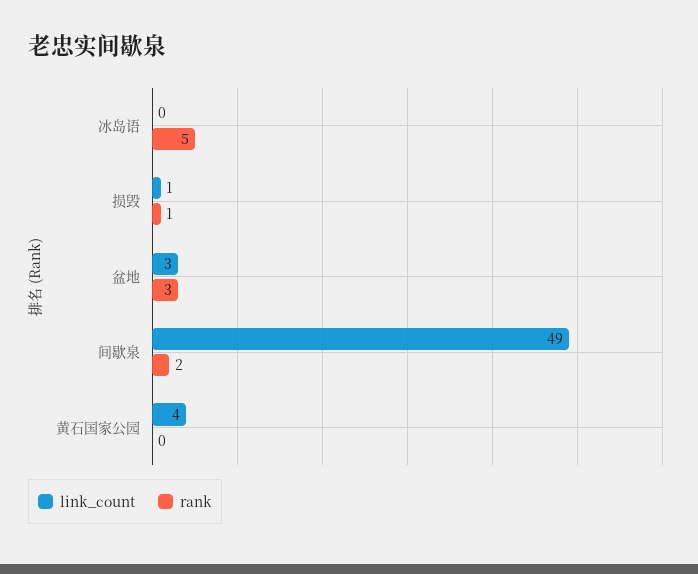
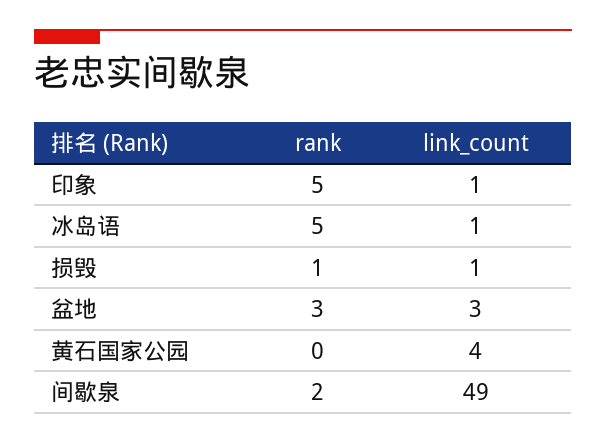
link_count, 冰岛语: 0 -> 1
rank, 印象: none -> 5
link_count, 印象: none -> 1

